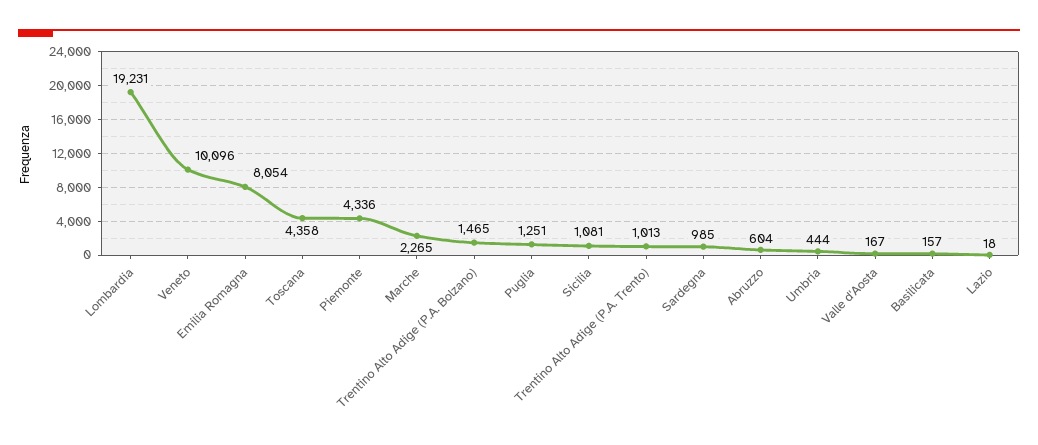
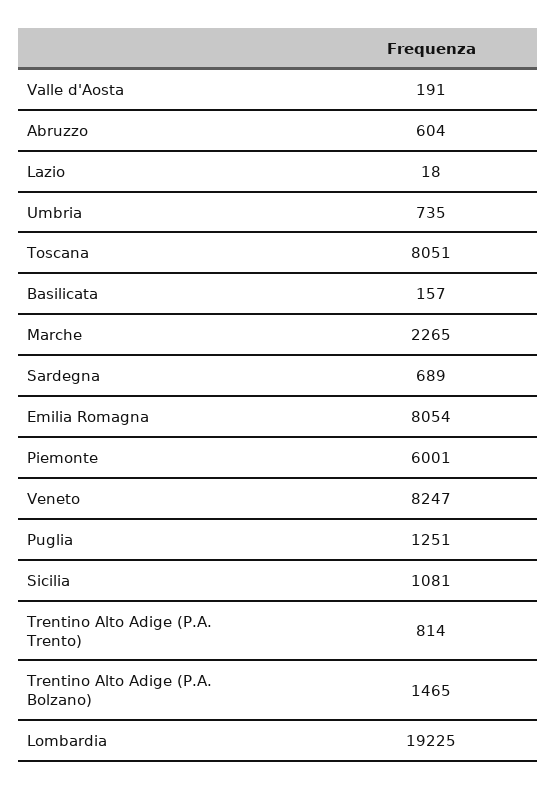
Lombardia: 19231 -> 19225
Veneto: 10096 -> 8247
Toscana: 4358 -> 8051
Piemonte: 4336 -> 6001
Trentino Alto Adige (P.A. Trento): 1013 -> 814
Sardegna: 985 -> 689
Umbria: 444 -> 735
Valle d'Aosta: 167 -> 191

